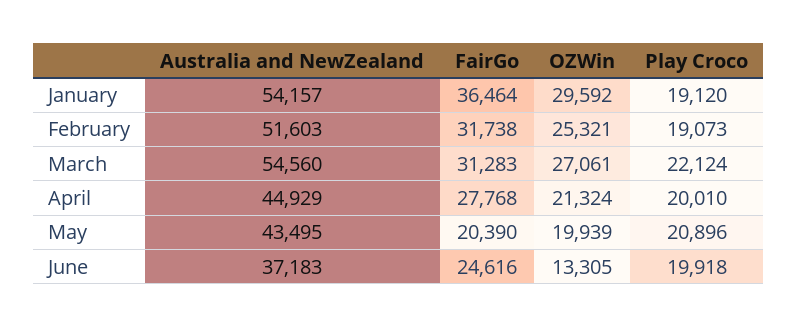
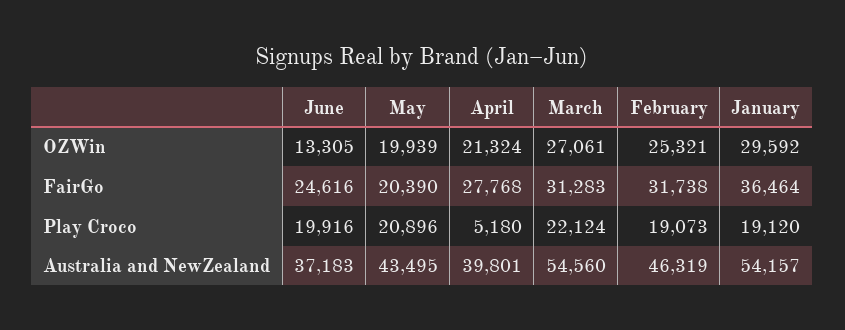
Australia and NewZealand, February: 51603 -> 46319
Australia and NewZealand, April: 44929 -> 39801
Play Croco, April: 20010 -> 5180
Play Croco, June: 19918 -> 19916

